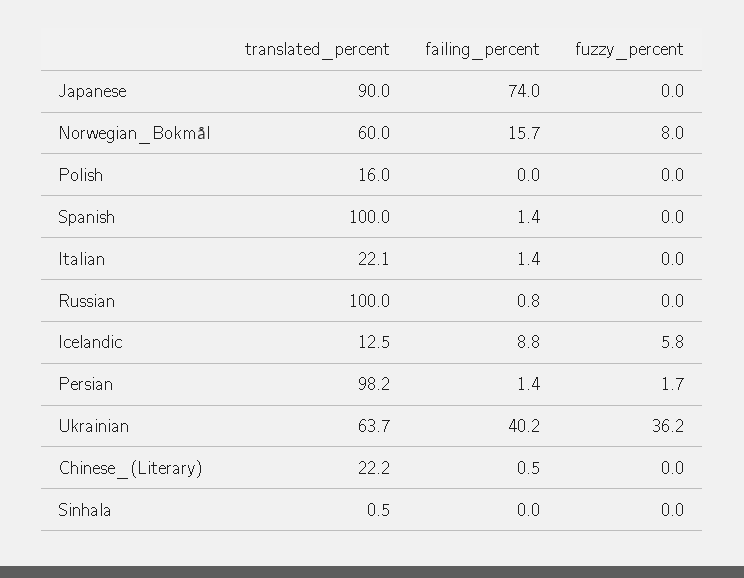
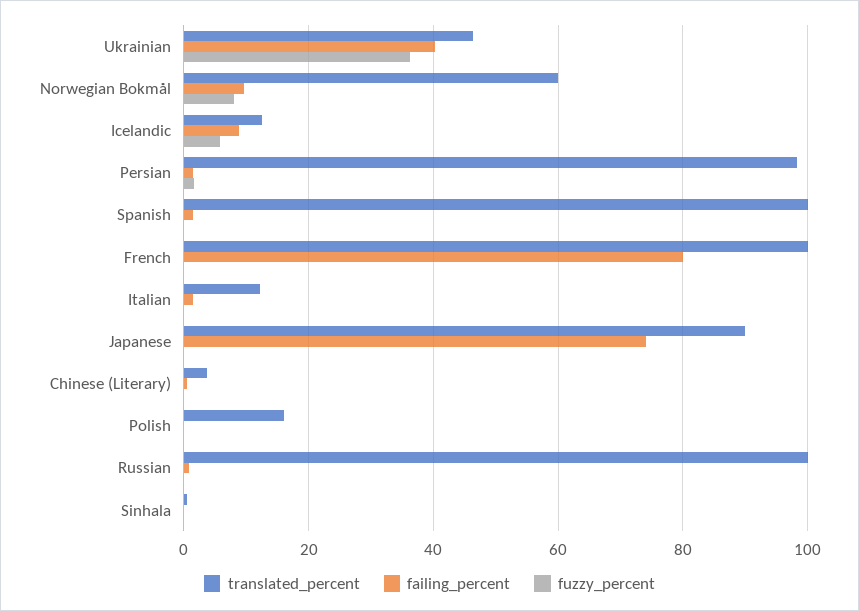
failing_percent, Norwegian_Bokmål: 15.7 -> 10
translated_percent, Italian: 22.1 -> 12
translated_percent, Ukrainian: 63.7 -> 46
translated_percent, Chinese_(Literary): 22.2 -> 4
translated_percent, French: none -> 100
failing_percent, French: none -> 80
fuzzy_percent, French: none -> 0

